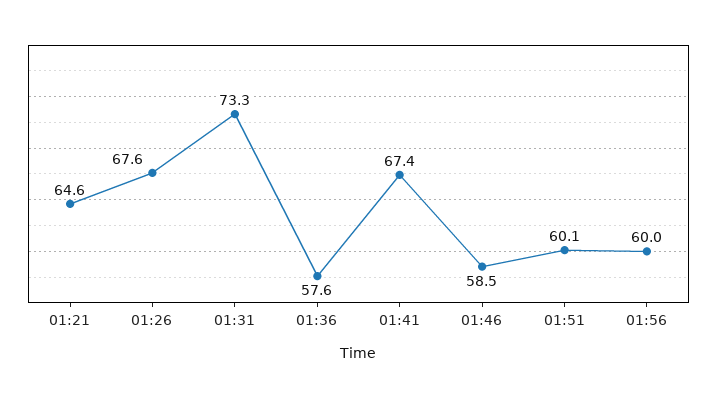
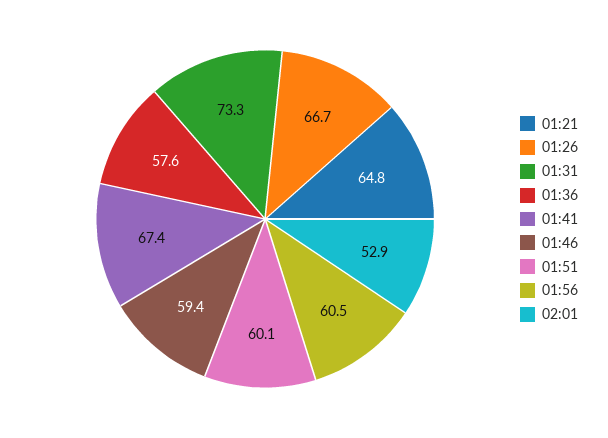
01:21: 64.6 -> 64.8
01:26: 67.6 -> 66.7
01:46: 58.5 -> 59.4
01:56: 60 -> 60.5
02:01: none -> 52.9

